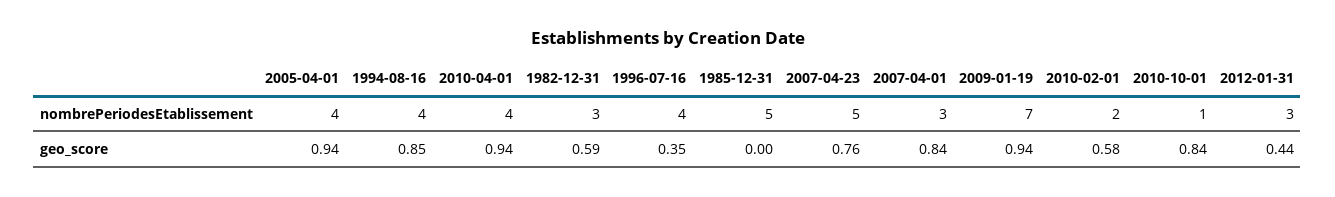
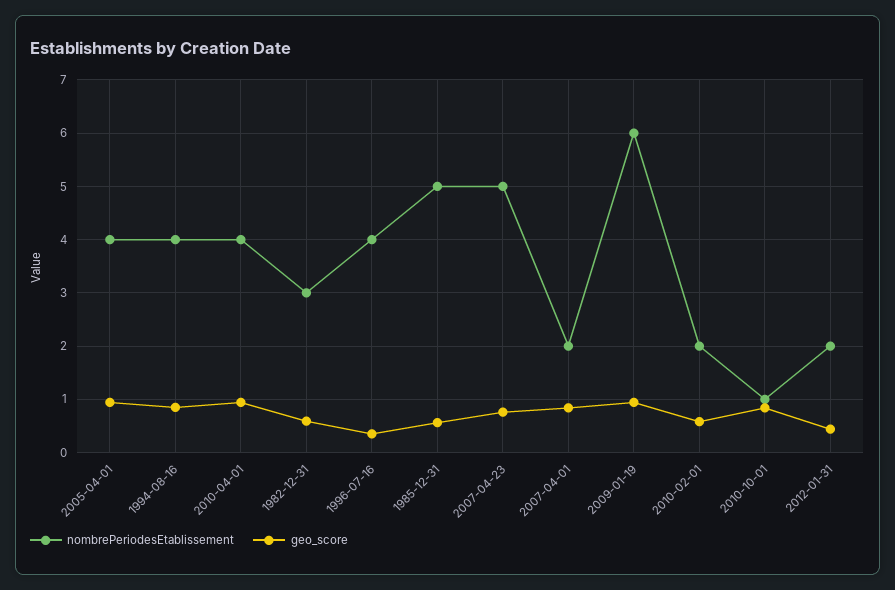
nombrePeriodesEtablissement, 2007-04-01: 3 -> 2
nombrePeriodesEtablissement, 2009-01-19: 7 -> 6
nombrePeriodesEtablissement, 2012-01-31: 3 -> 2
geo_score, 1985-12-31: 0 -> 0.6

